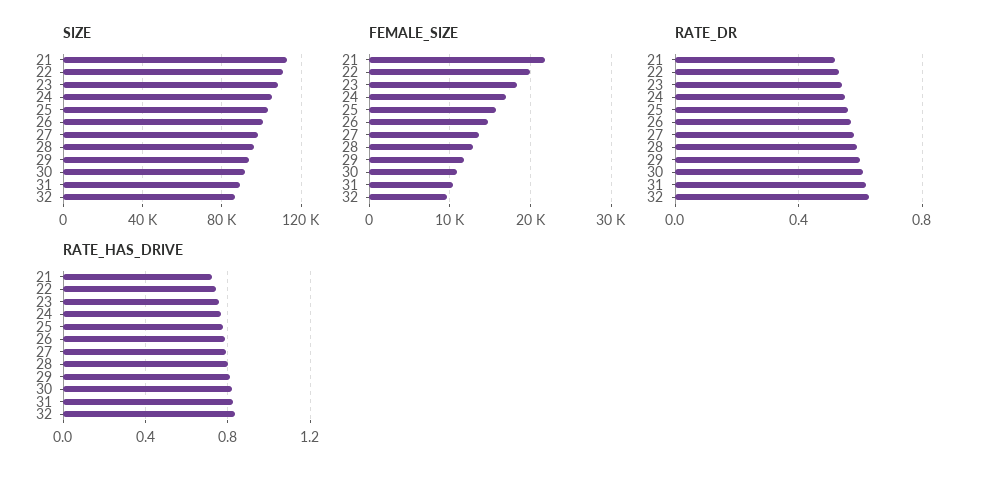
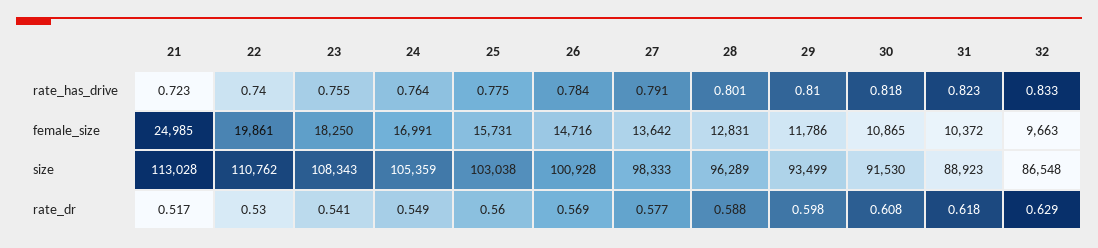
FEMALE_SIZE, 21: 22000 -> 24985

